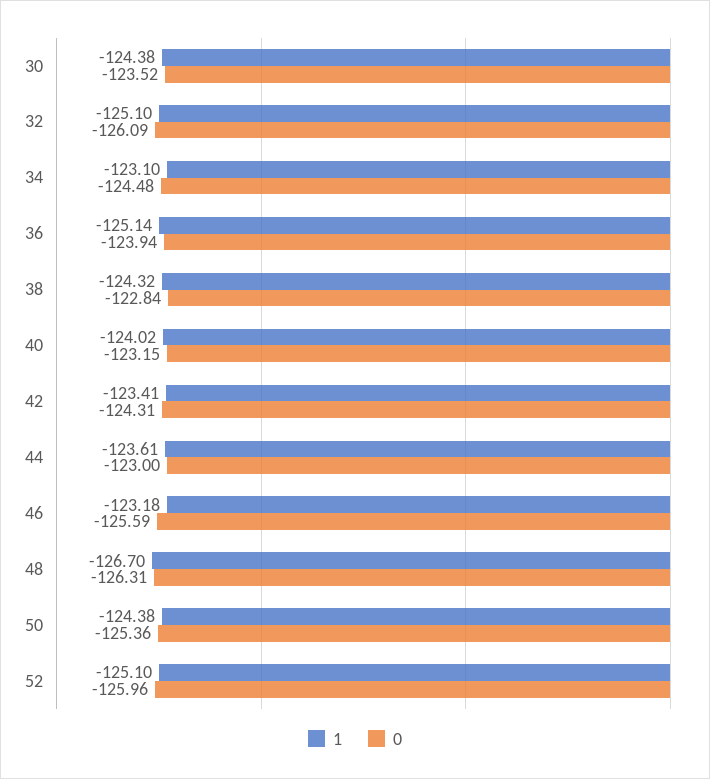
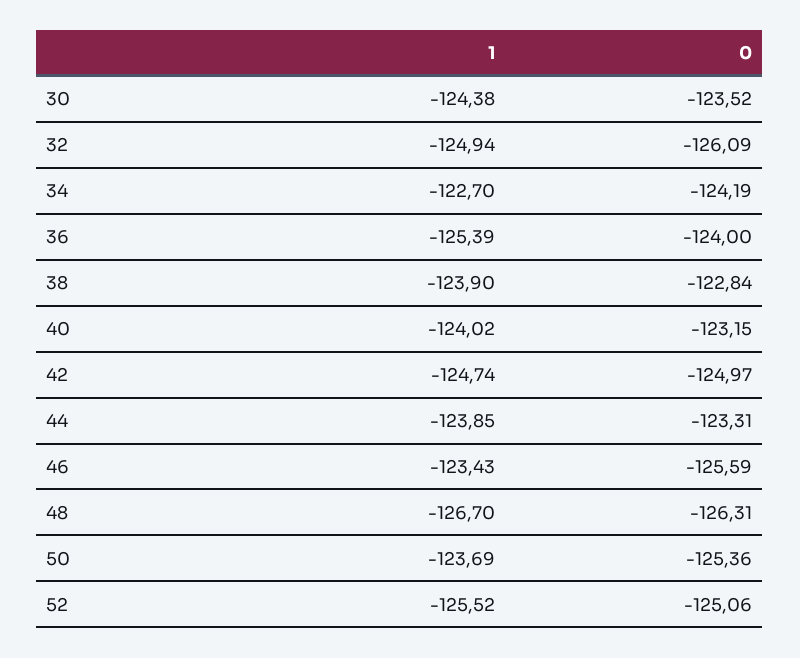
1, 32: -125.1 -> -124.94
1, 34: -123.1 -> -122.7
0, 34: -124.48 -> -124.19
1, 36: -125.14 -> -125.39
0, 36: -123.94 -> -124
1, 38: -124.32 -> -123.9
1, 42: -123.41 -> -124.74
0, 42: -124.31 -> -124.97
1, 44: -123.61 -> -123.85
0, 44: -123 -> -123.31
1, 46: -123.18 -> -123.43
1, 50: -124.38 -> -123.69
1, 52: -125.1 -> -125.52
0, 52: -125.96 -> -125.06

